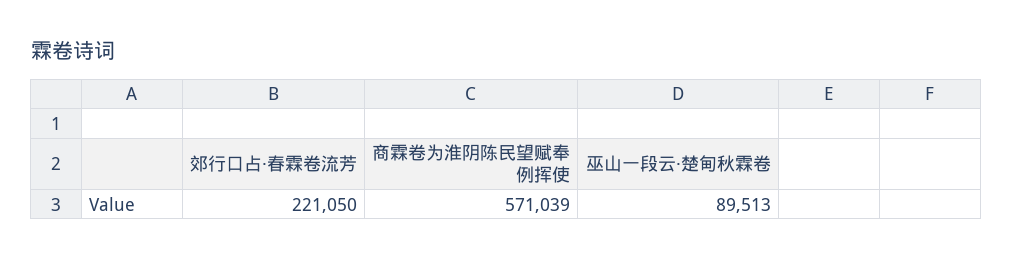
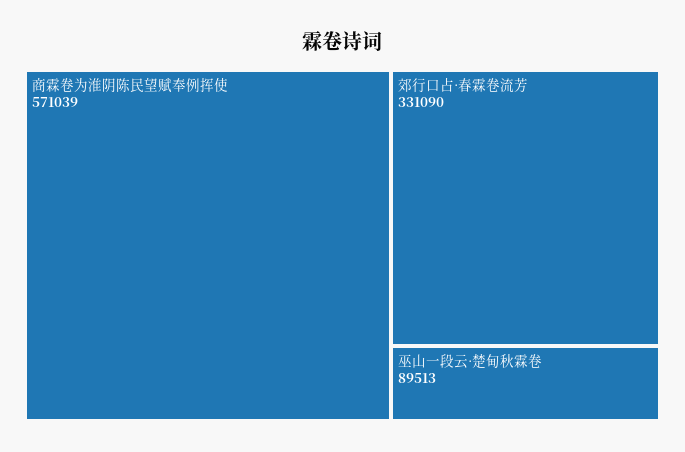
郊行口占·春霖卷流芳: 221050 -> 331090

